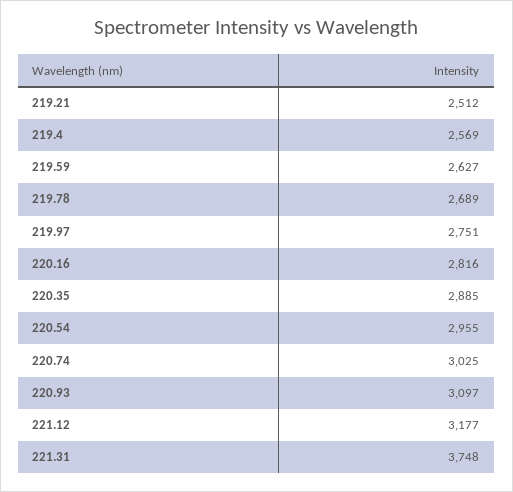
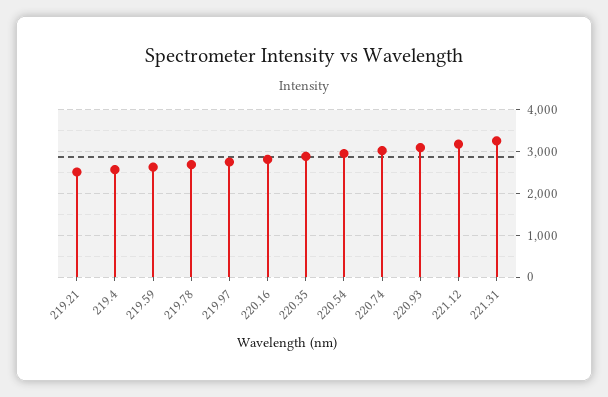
221.31: 3748 -> 3200

